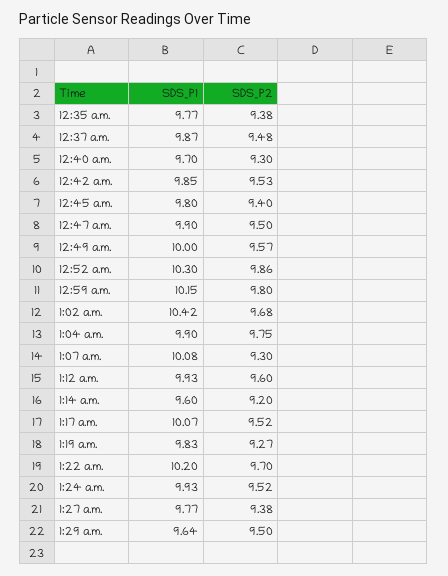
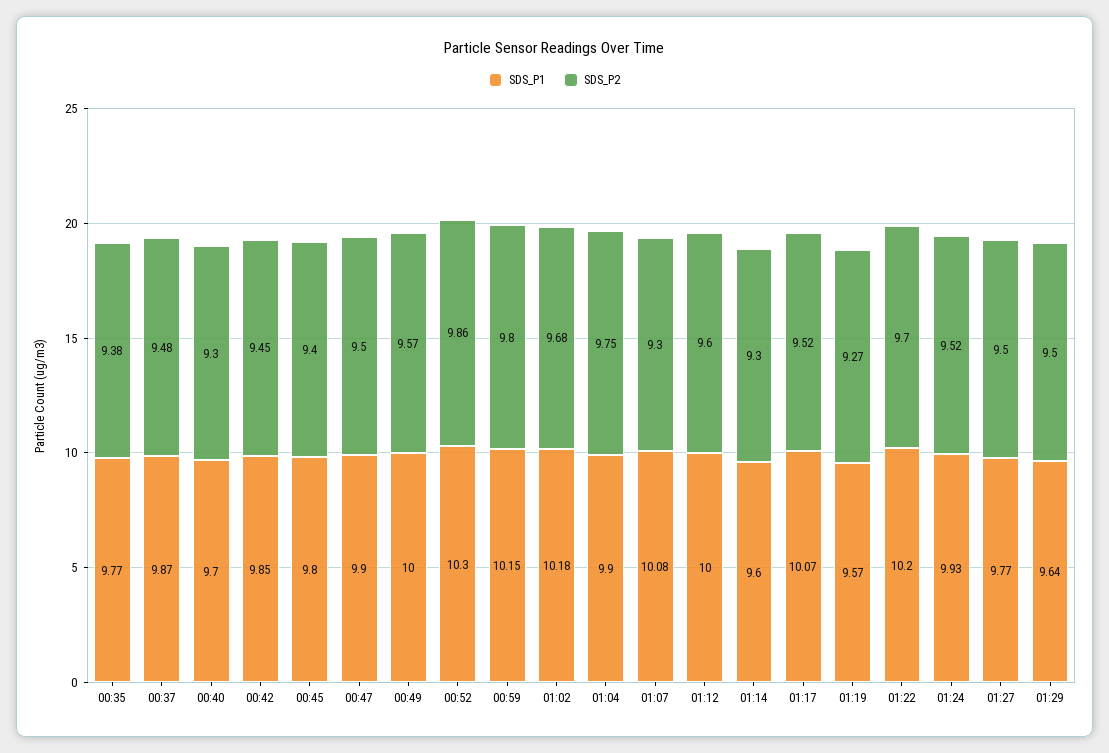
SDS_P2, 12:42 a.m.: 9.53 -> 9.45
SDS_P1, 1:02 a.m.: 10.42 -> 10.18
SDS_P1, 1:12 a.m.: 9.93 -> 10
SDS_P2, 1:14 a.m.: 9.2 -> 9.3
SDS_P1, 1:19 a.m.: 9.83 -> 9.57
SDS_P2, 1:27 a.m.: 9.38 -> 9.5

